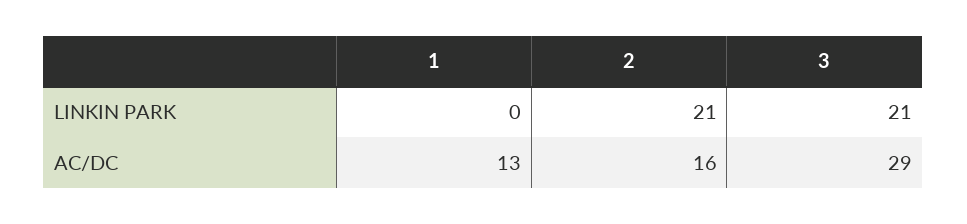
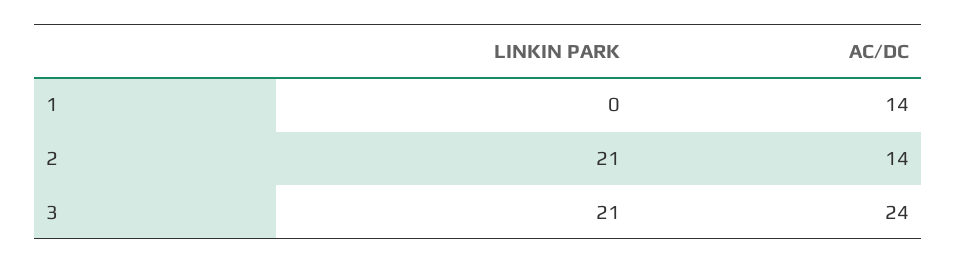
1, AC/DC: 13 -> 14
2, AC/DC: 16 -> 14
3, AC/DC: 29 -> 24

